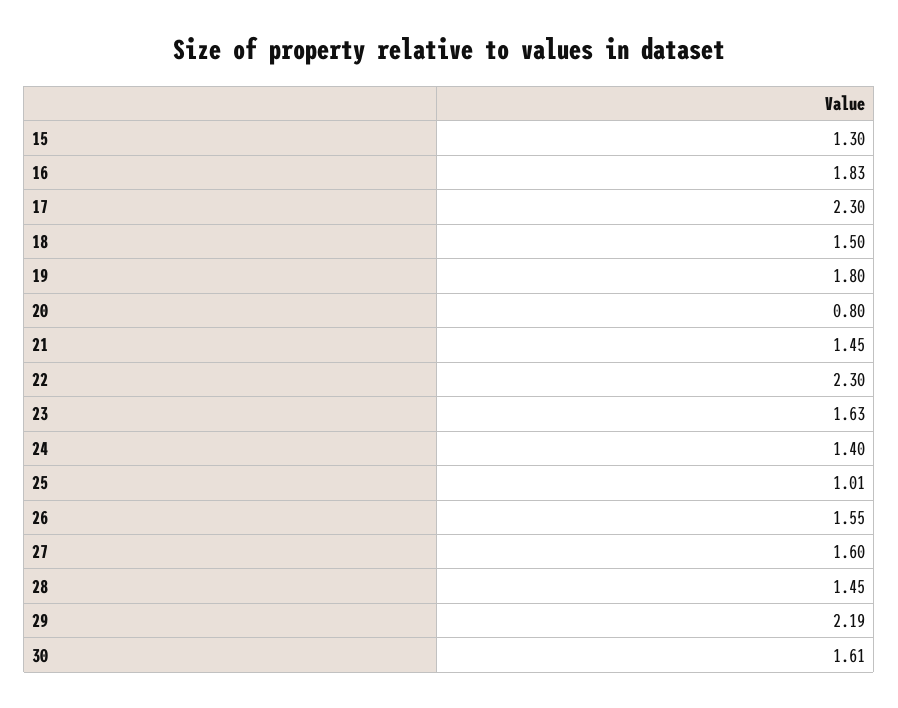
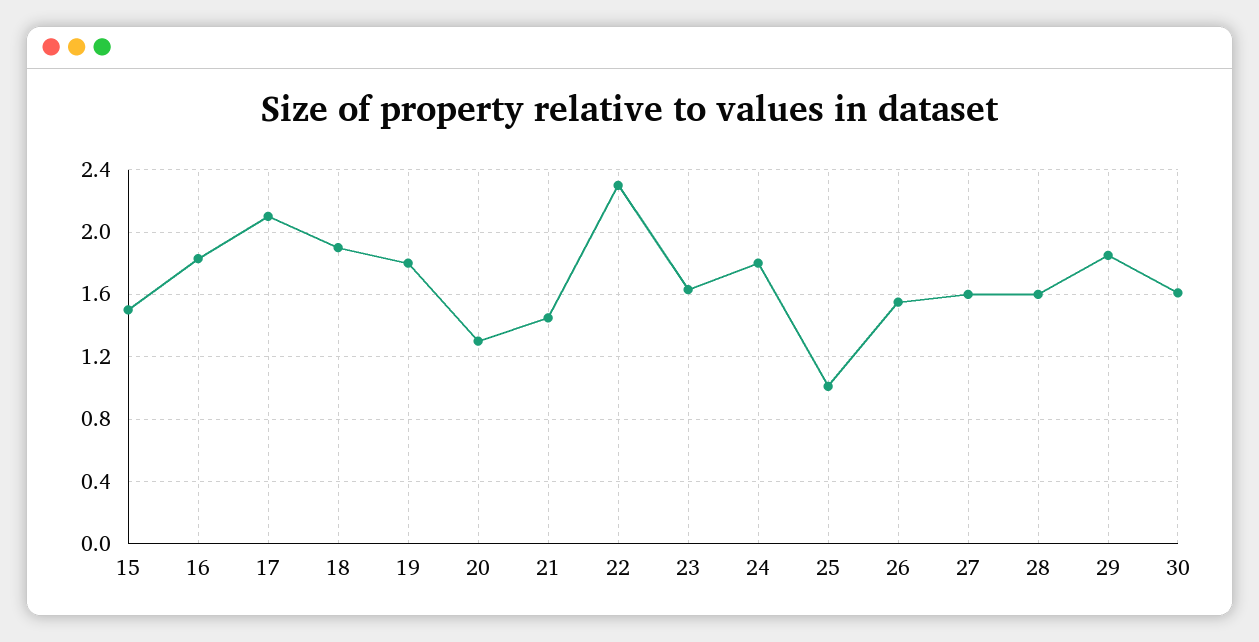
15: 1.3 -> 1.5
17: 2.3 -> 2.1
18: 1.5 -> 1.9
20: 0.8 -> 1.3
24: 1.4 -> 1.8
28: 1.45 -> 1.6
29: 2.19 -> 1.85

